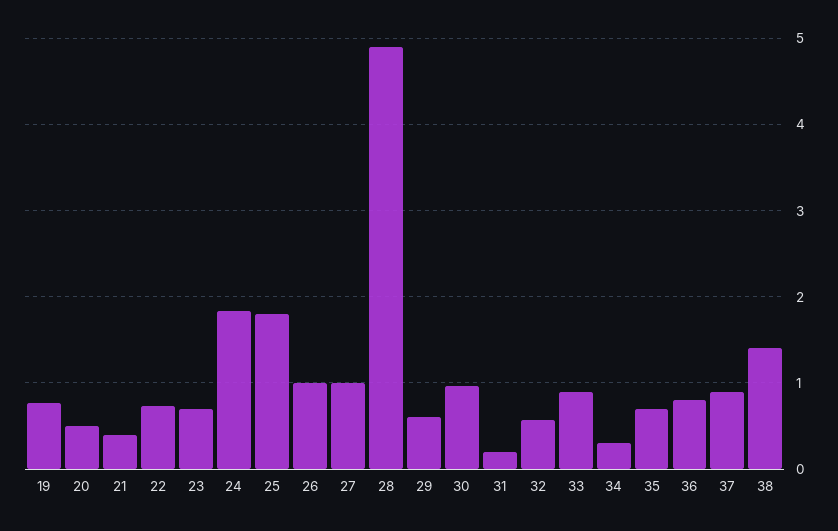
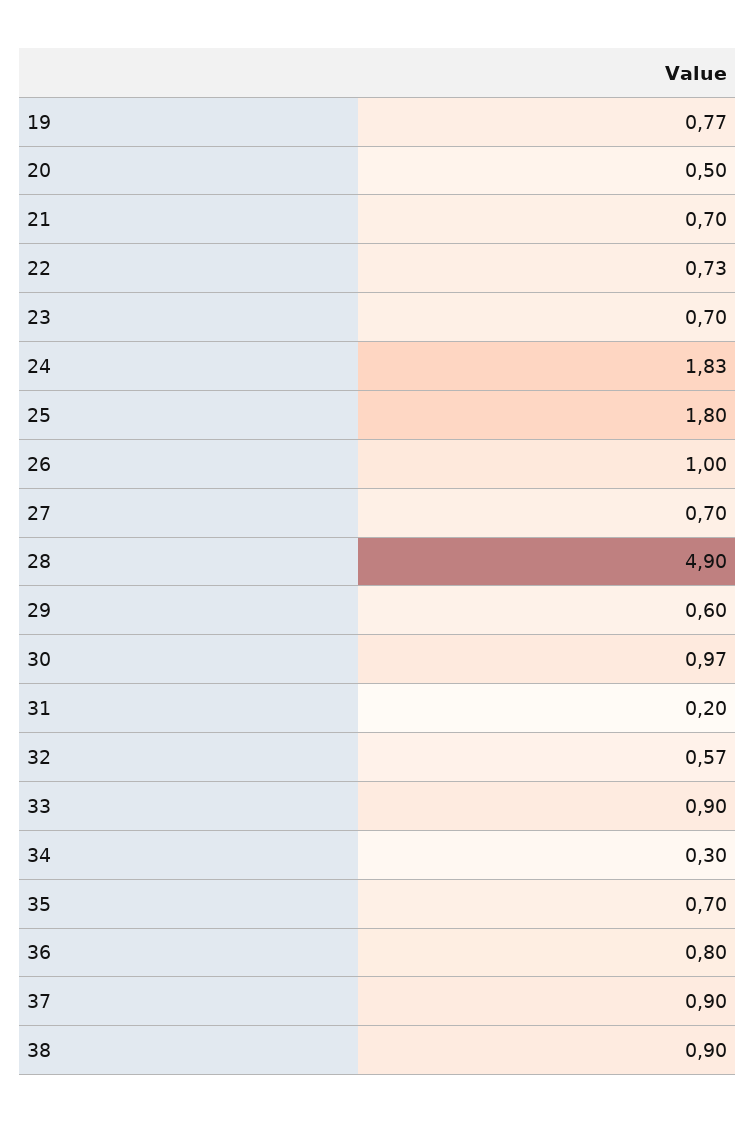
21: 0.4 -> 0.7
27: 1 -> 0.7
38: 1.4 -> 0.9

